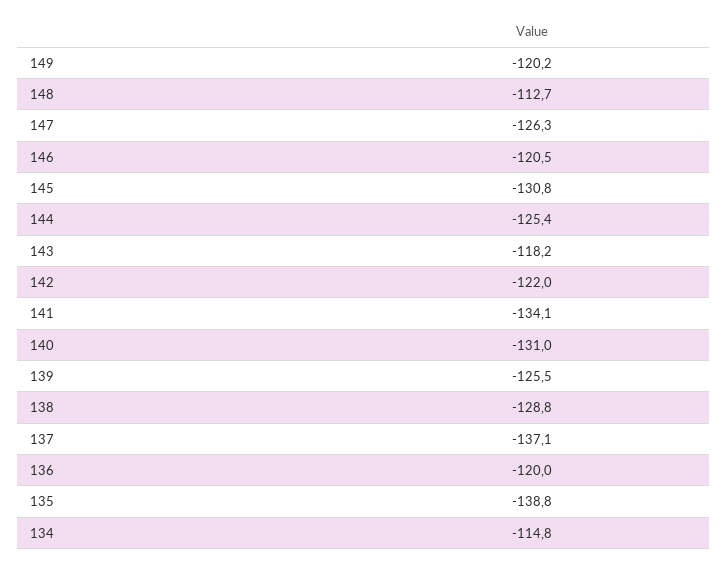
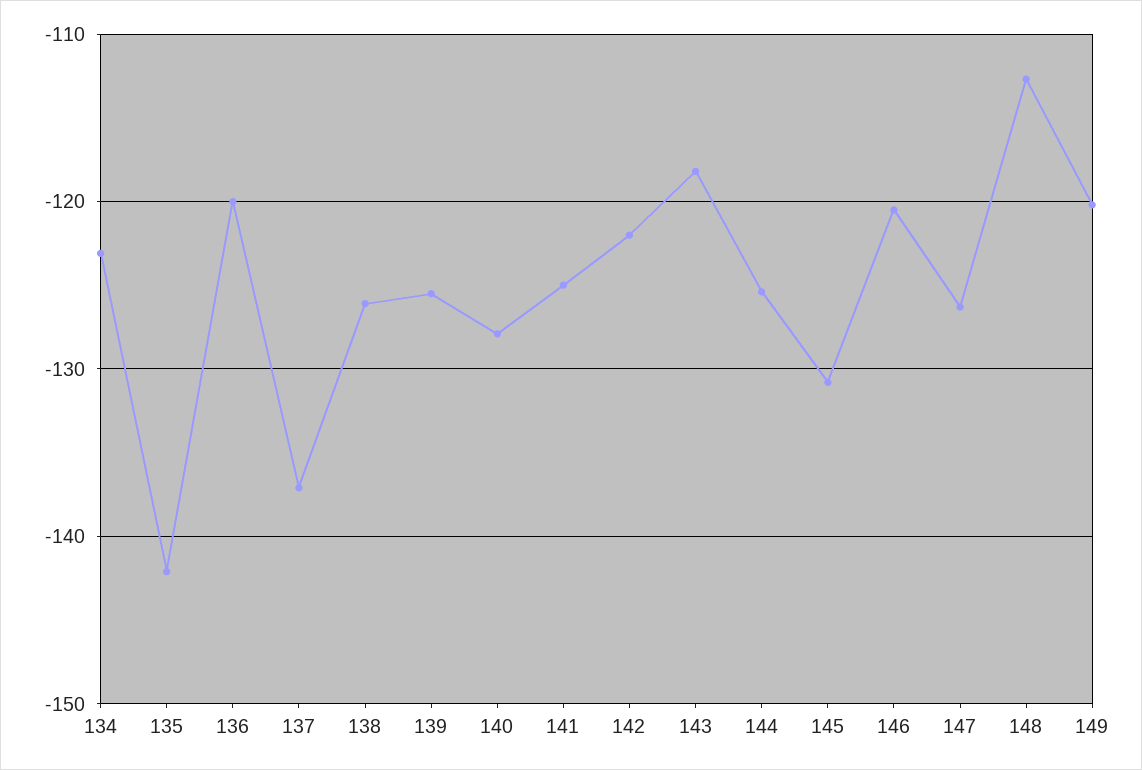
141: -134.1 -> -125
140: -131 -> -128
138: -128.8 -> -126
135: -138.8 -> -142
134: -114.8 -> -123

